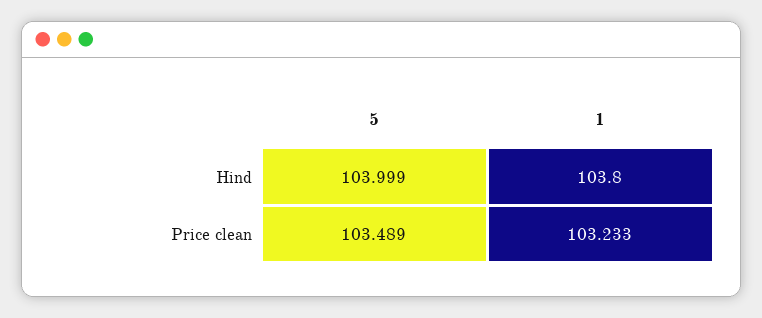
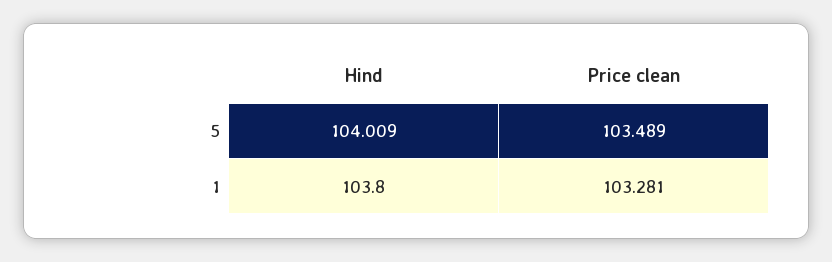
5, Hind: 103.999 -> 104.009
1, Price clean: 103.233 -> 103.281

